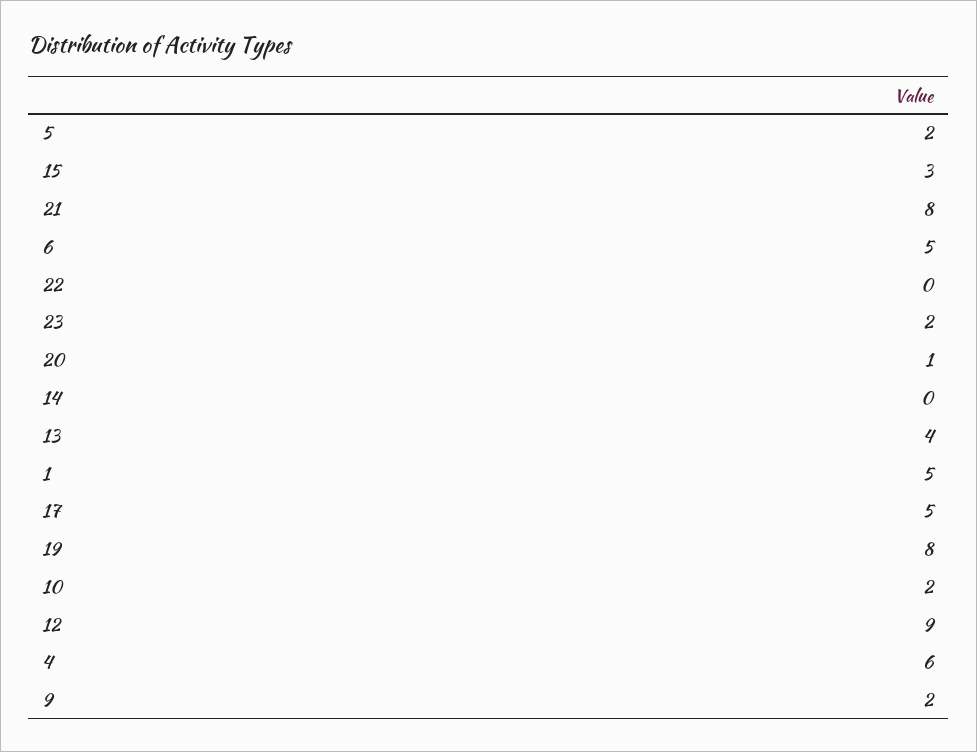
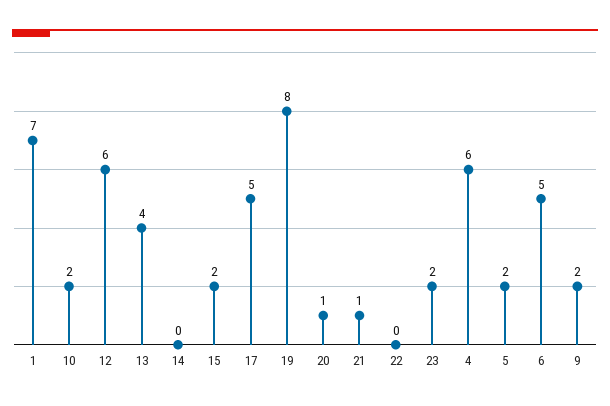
15: 3 -> 2
21: 8 -> 1
1: 5 -> 7
12: 9 -> 6

